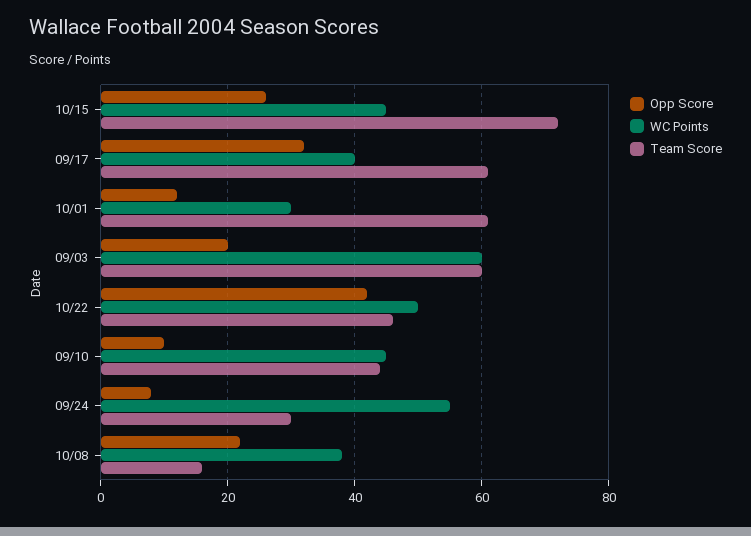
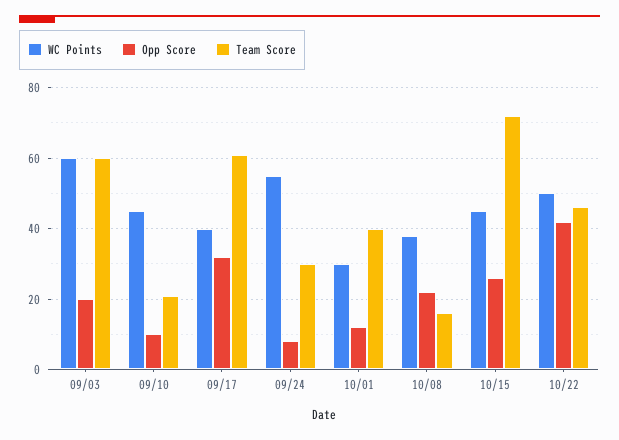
Team Score, 10/01: 60 -> 40
Team Score, 09/10: 45 -> 20

